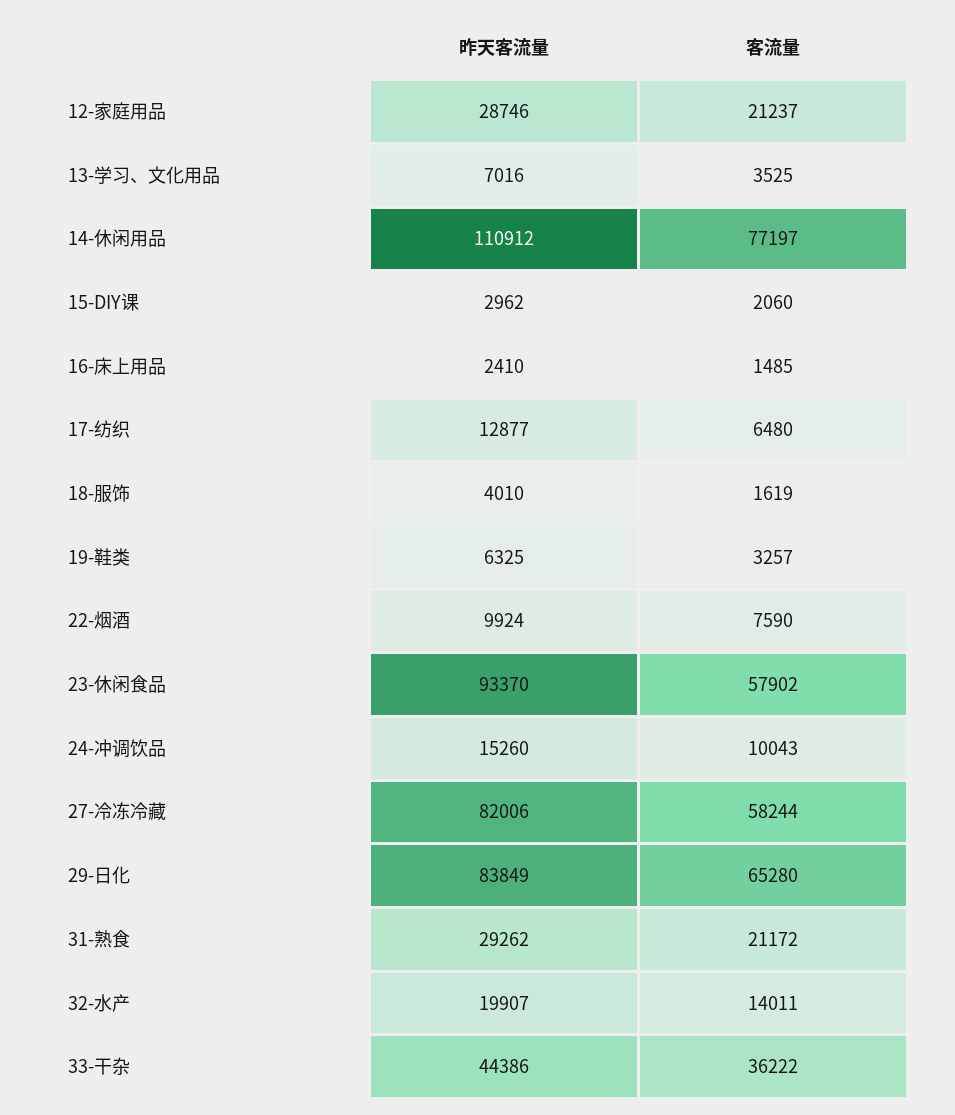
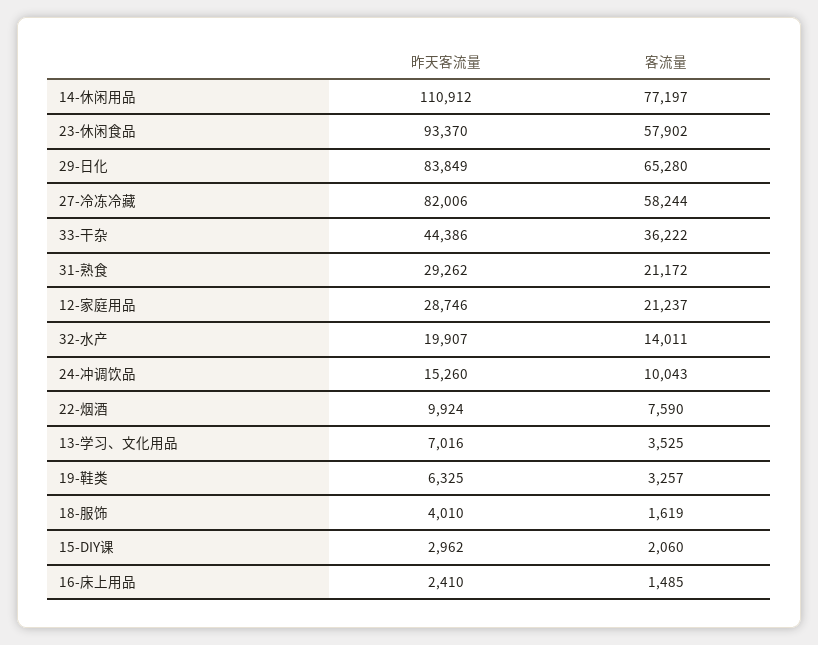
昨天客流量, 17-纺织: 12877 -> none
客流量, 17-纺织: 6480 -> none

